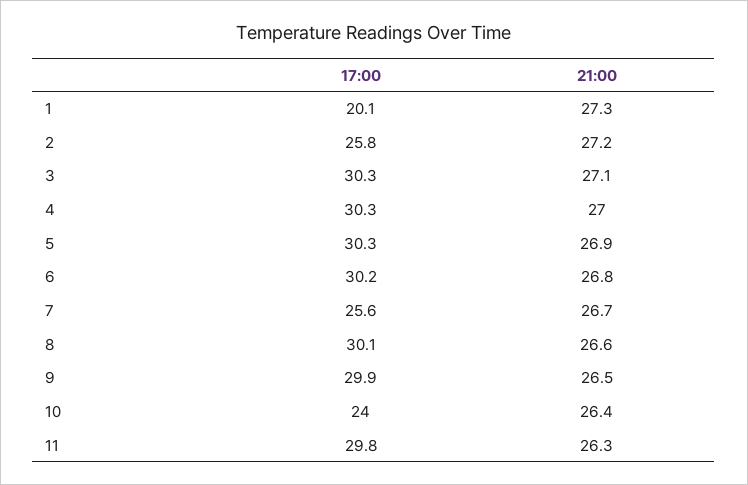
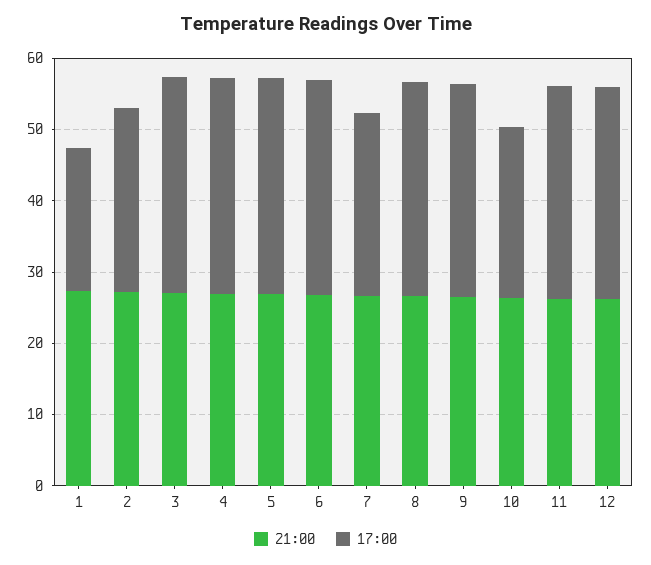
21:00, 12: none -> 26
17:00, 12: none -> 30

